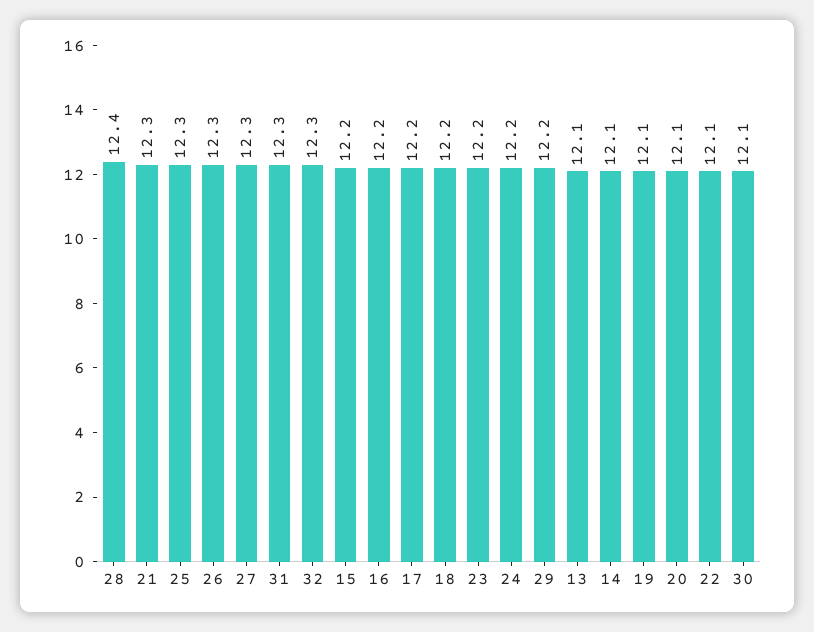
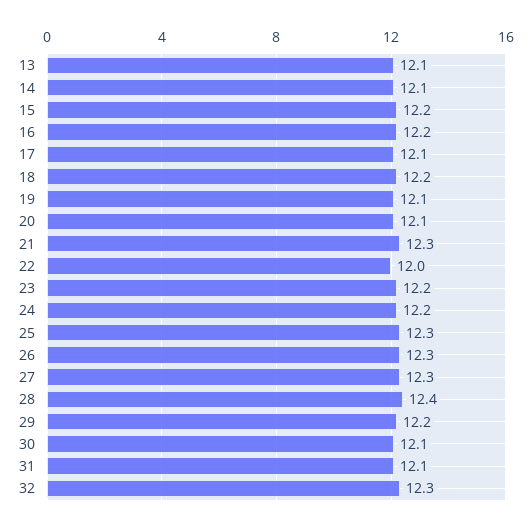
31: 12.3 -> 12.1
17: 12.2 -> 12.1
22: 12.1 -> 12

